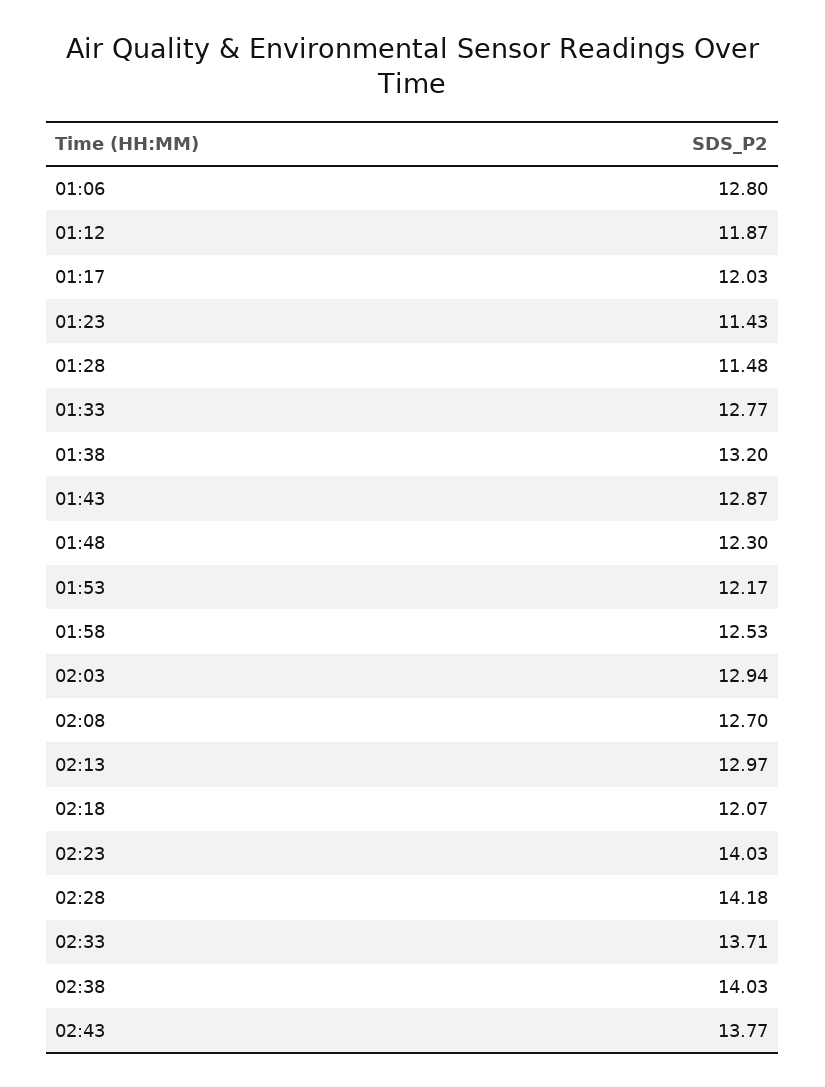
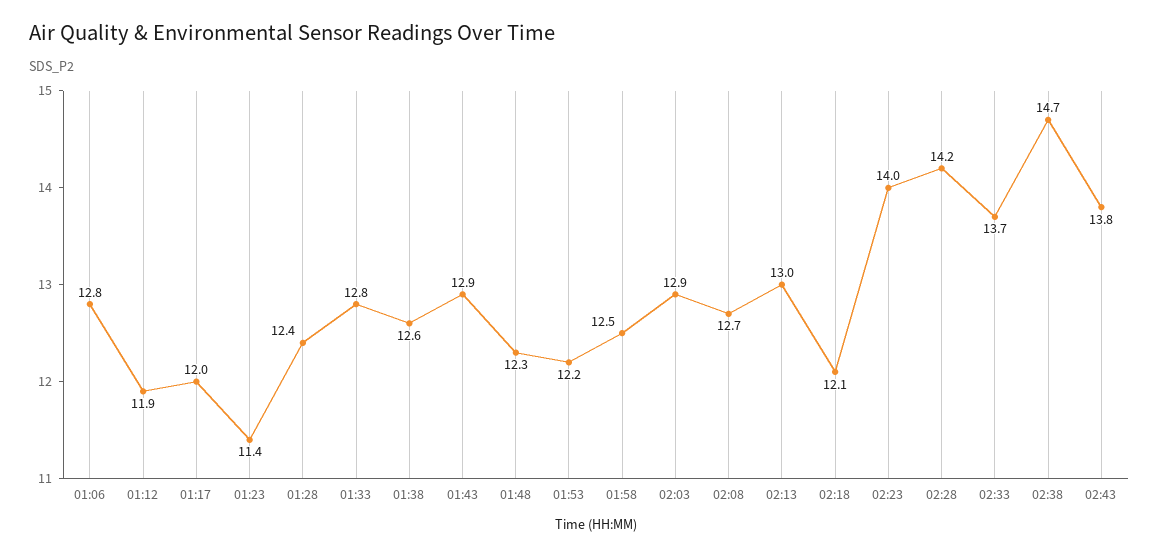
01:28: 11.48 -> 12.4
01:38: 13.2 -> 12.6
02:38: 14.03 -> 14.7

